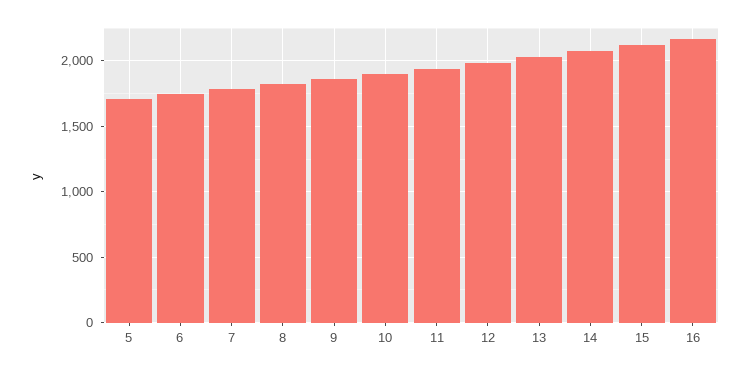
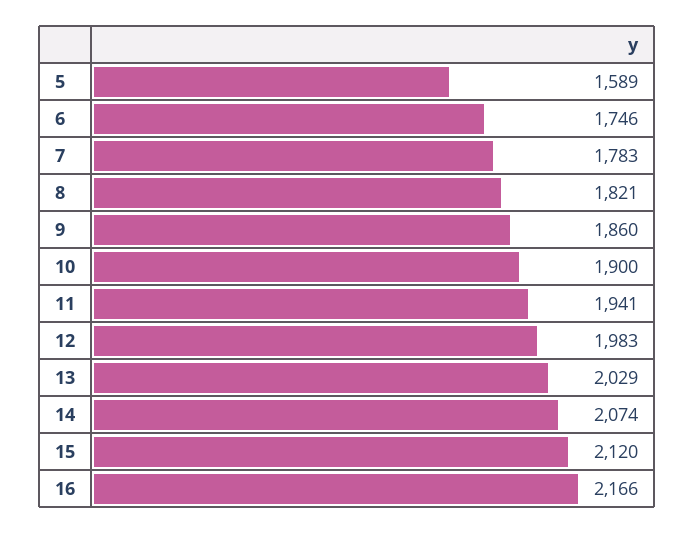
5: 1700 -> 1589

